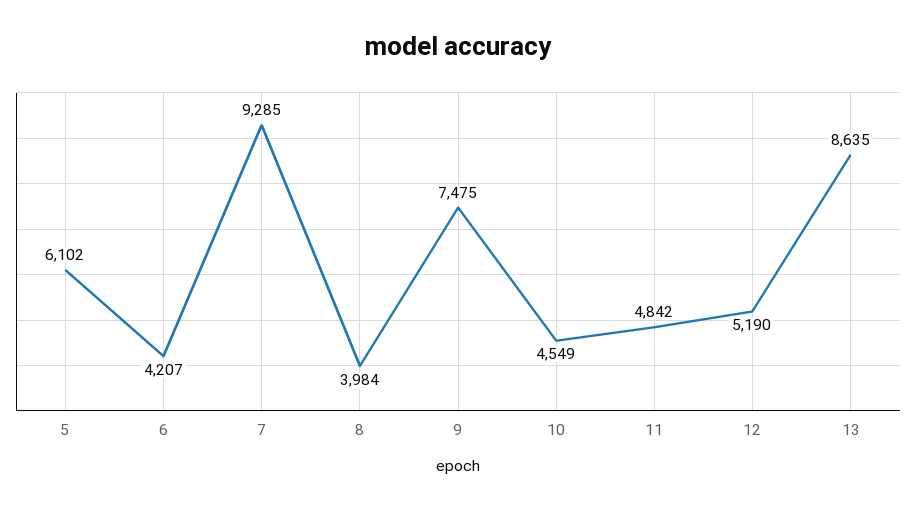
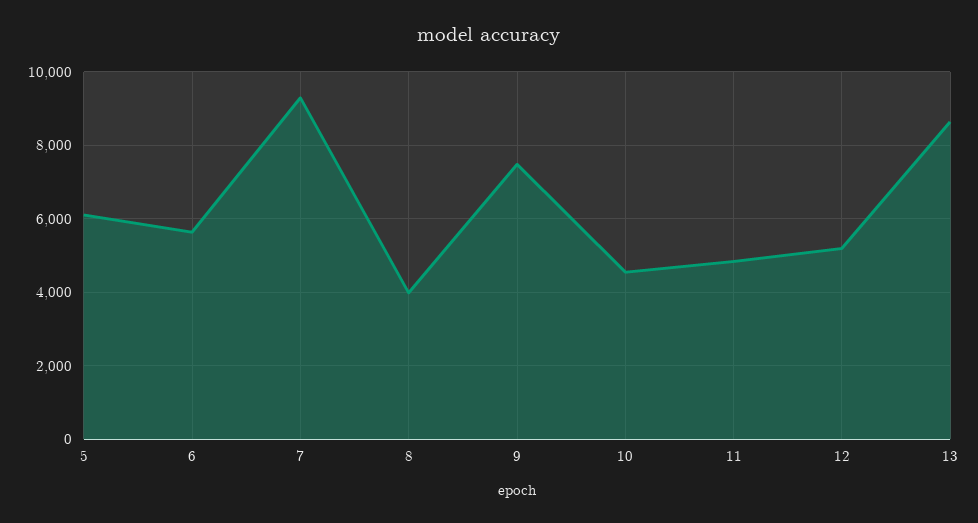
6: 4207 -> 5600

